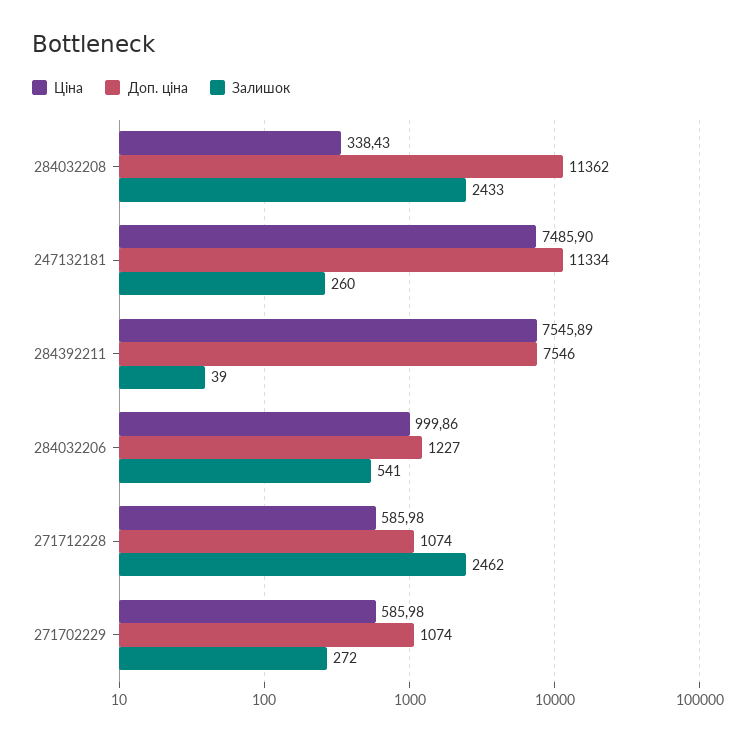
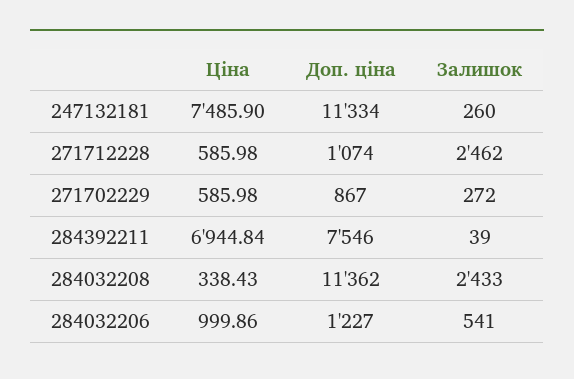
Ціна, 284392211: 7545.89 -> 6944.84
Доп. ціна, 271702229: 1074 -> 867

